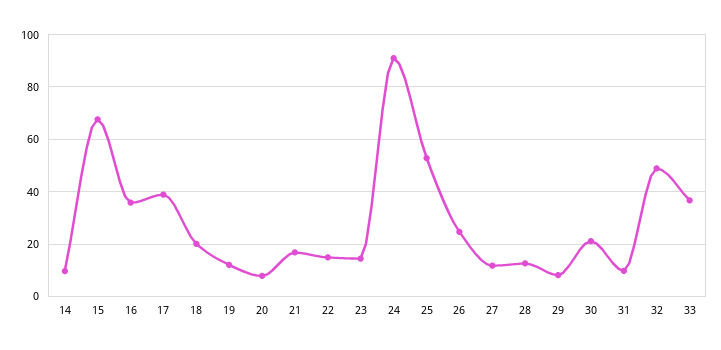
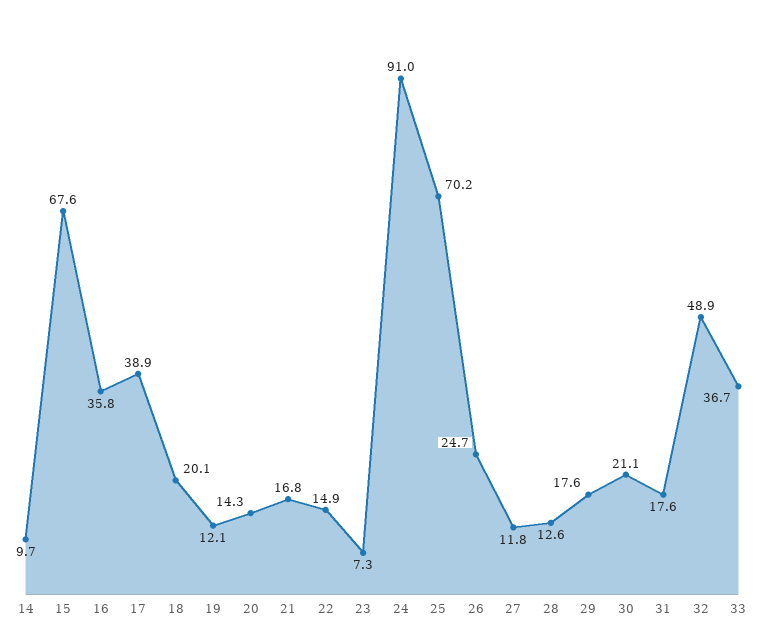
20: 7.5 -> 14.3
23: 15 -> 7.3
25: 52.5 -> 70.2
29: 7.5 -> 17.6
31: 10 -> 17.6

